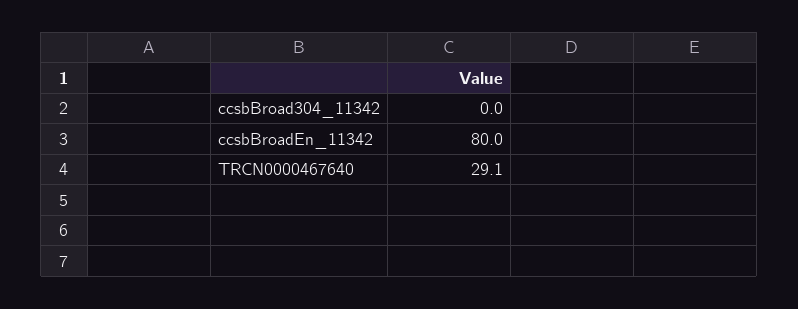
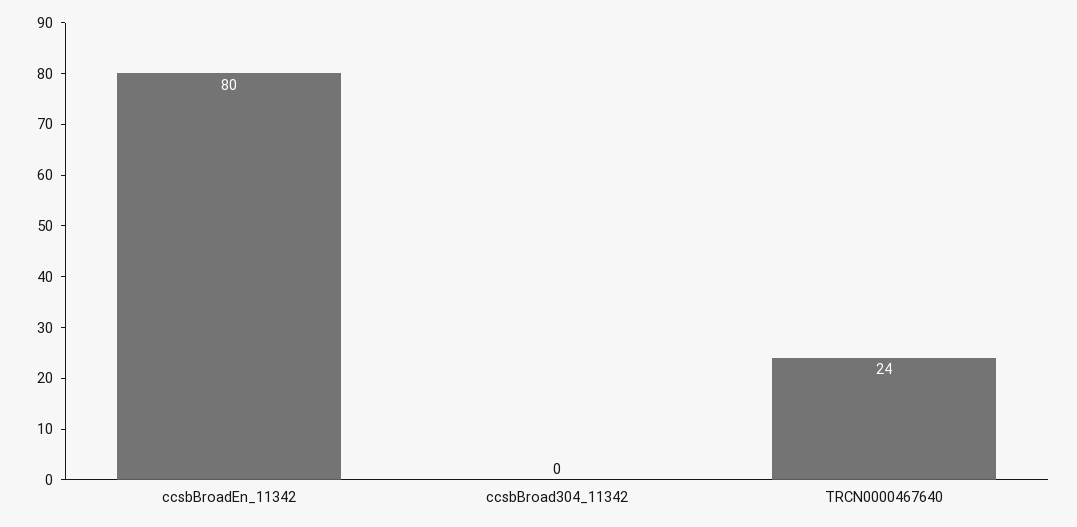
TRCN0000467640: 29.1 -> 24

